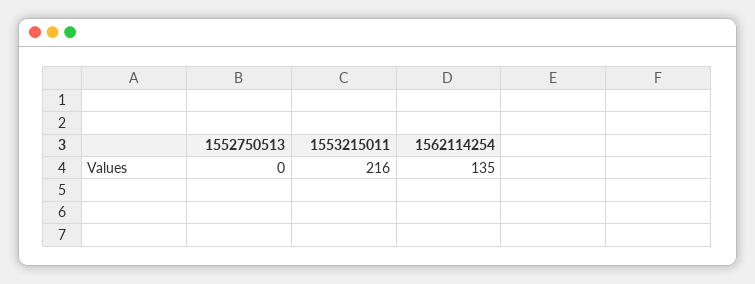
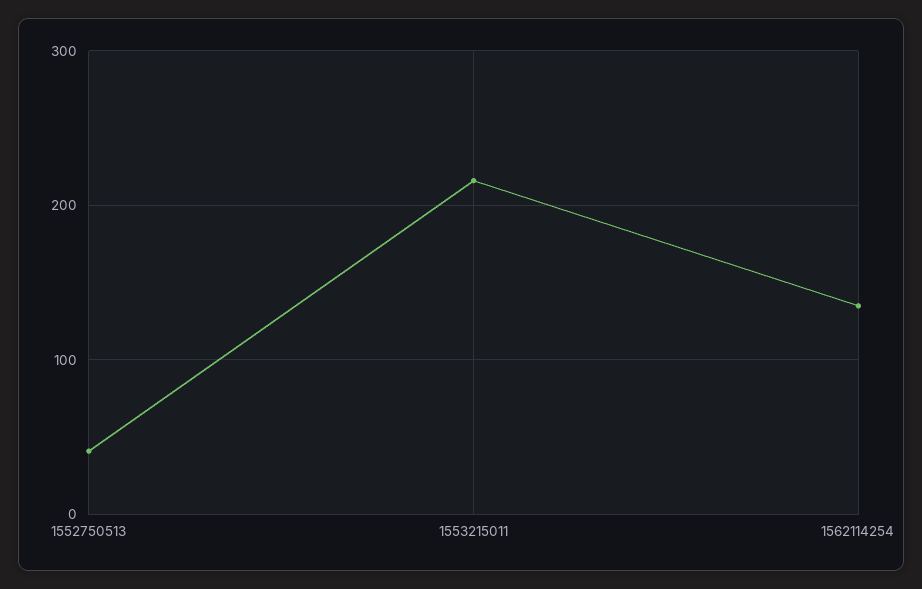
1552750513: 0 -> 40

